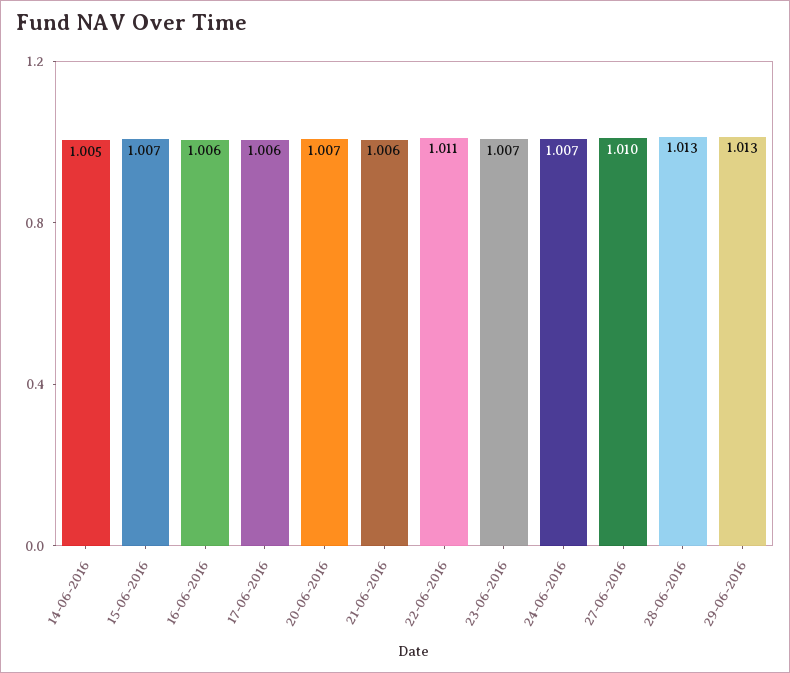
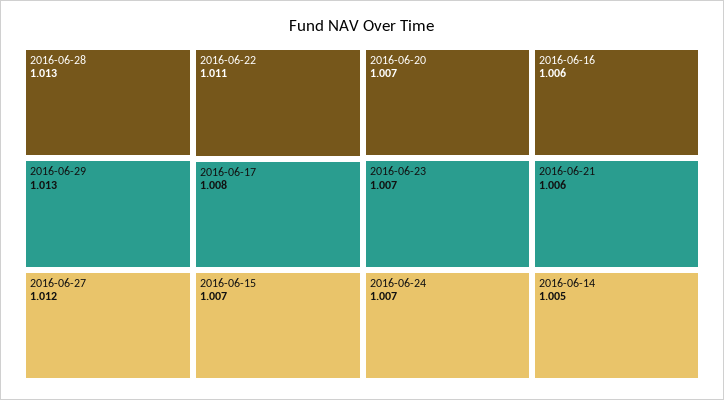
17-06-2016: 1.006 -> 1.008
27-06-2016: 1.01 -> 1.012

